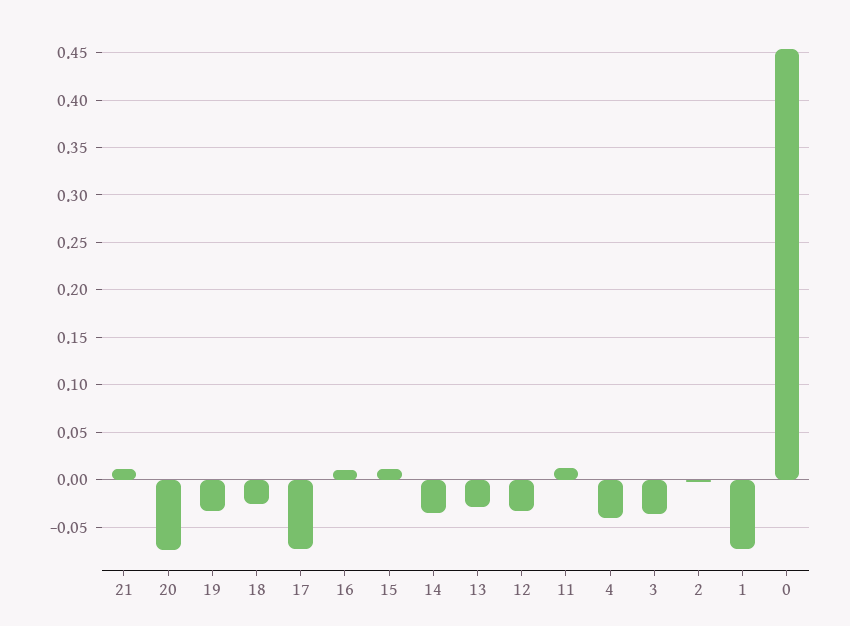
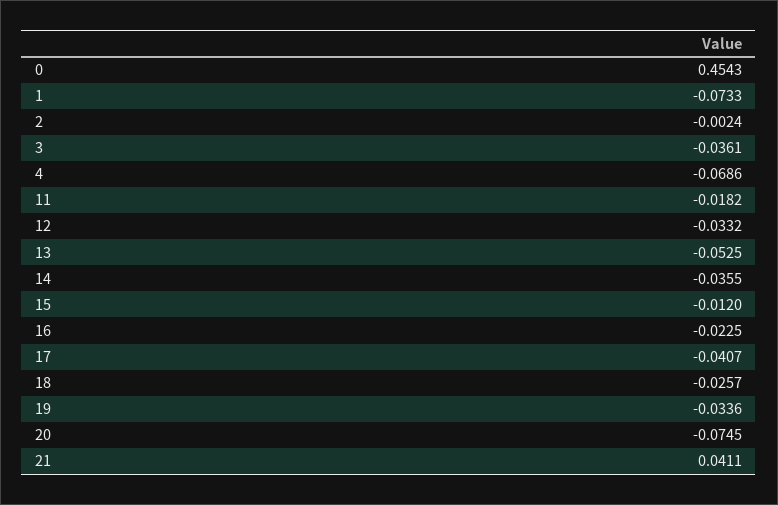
21: 0.01 -> 0.0411
17: -0.07 -> -0.0407
16: 0.01 -> -0.0225
15: 0.01 -> -0.012
13: -0.03 -> -0.0525
11: 0.01 -> -0.0182
4: -0.04 -> -0.0686

